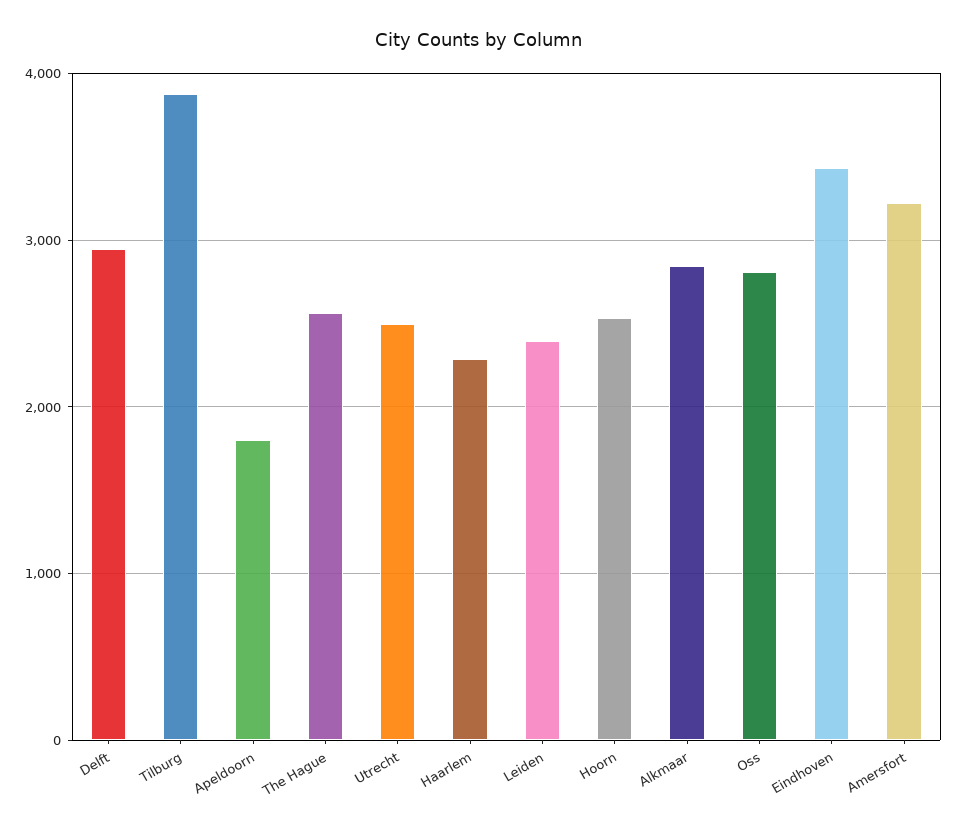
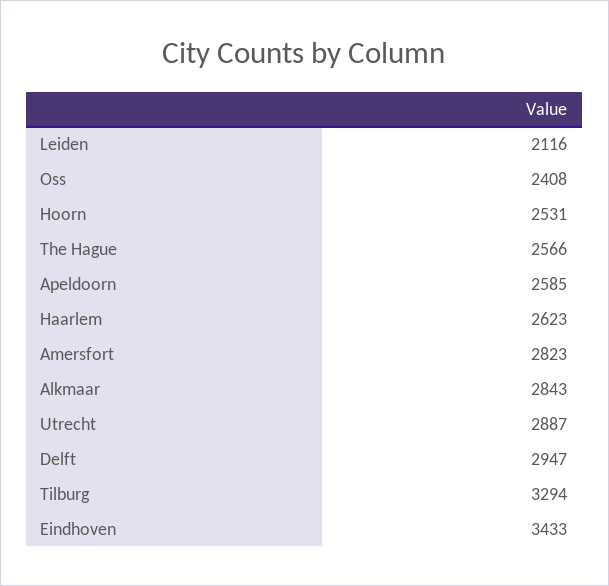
Tilburg: 3900 -> 3294
Apeldoorn: 1800 -> 2585
Utrecht: 2500 -> 2887
Haarlem: 2300 -> 2623
Leiden: 2400 -> 2116
Oss: 2800 -> 2408
Amersfort: 3200 -> 2823

